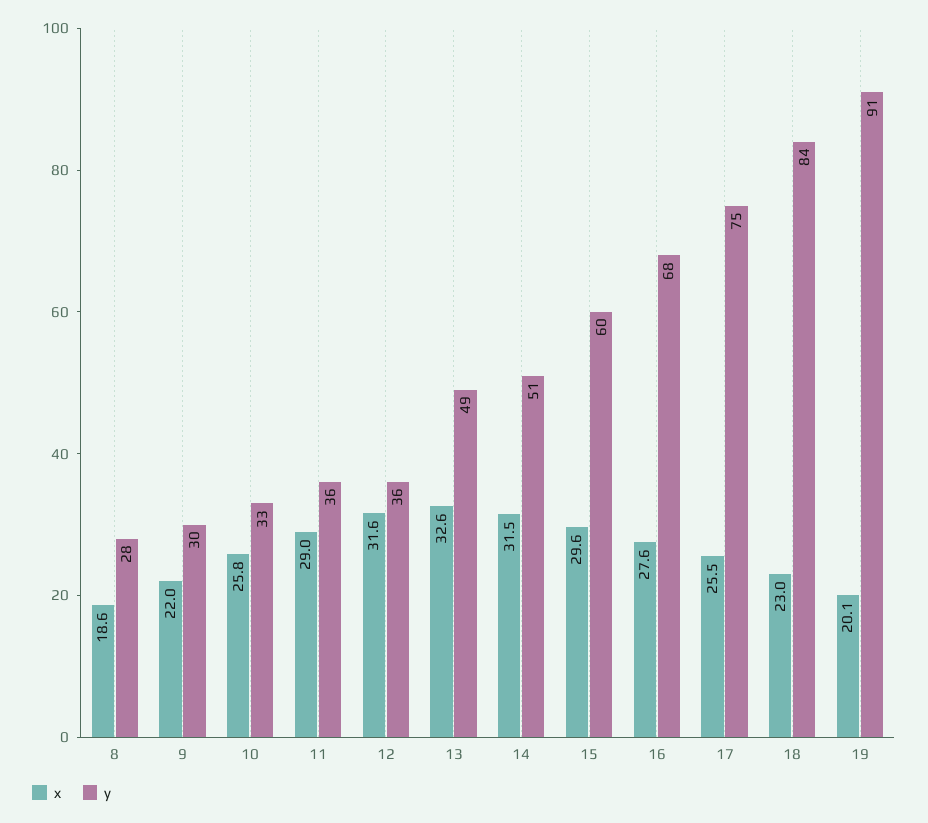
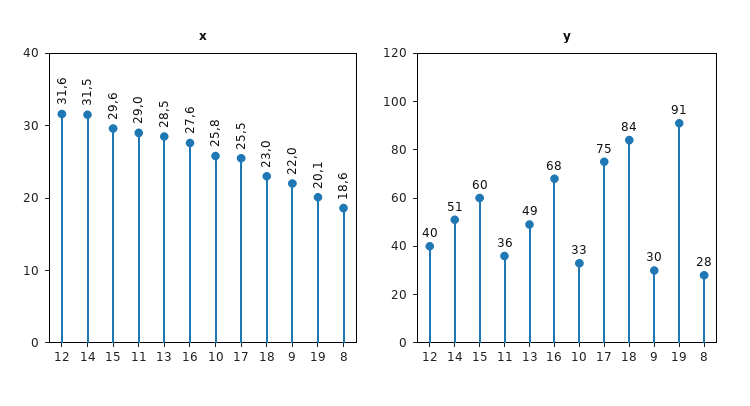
y, 12: 36 -> 40
x, 13: 32.6 -> 28.5

